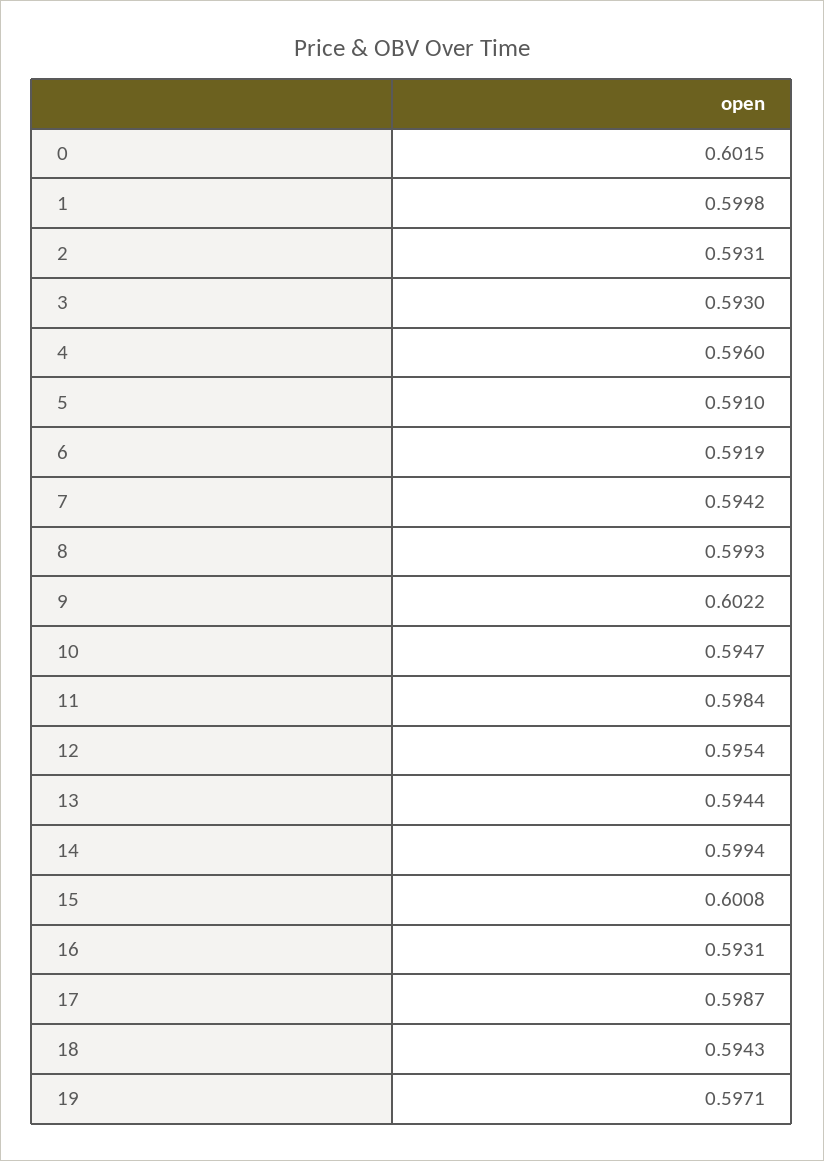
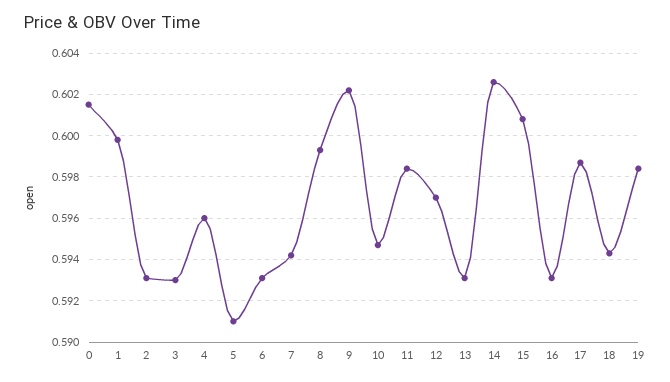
6: 0.5919 -> 0.593
12: 0.5954 -> 0.597
13: 0.5944 -> 0.593
14: 0.5994 -> 0.6025
19: 0.5971 -> 0.5985

